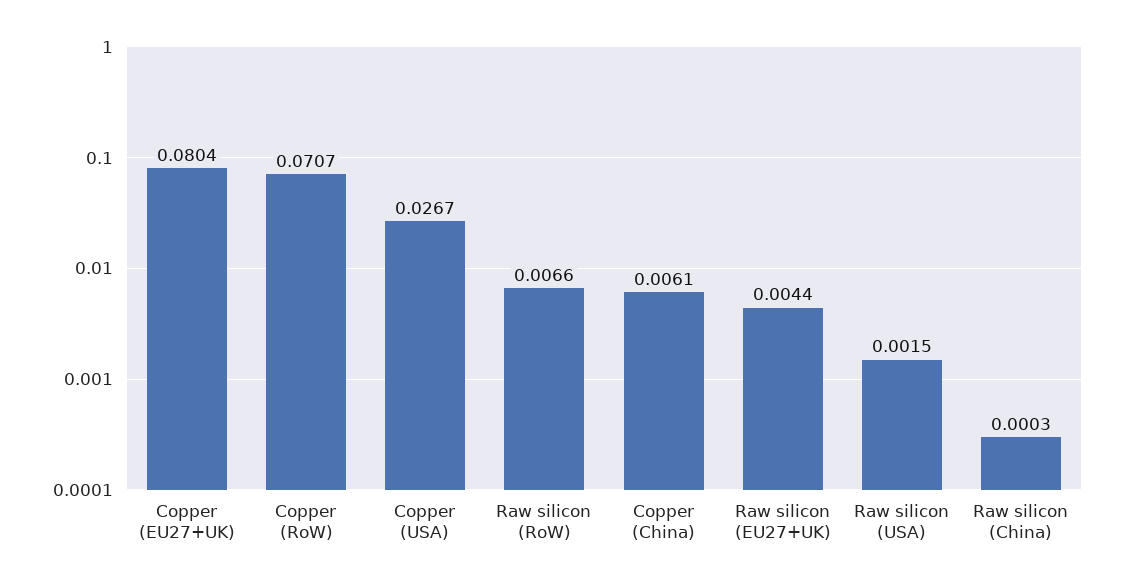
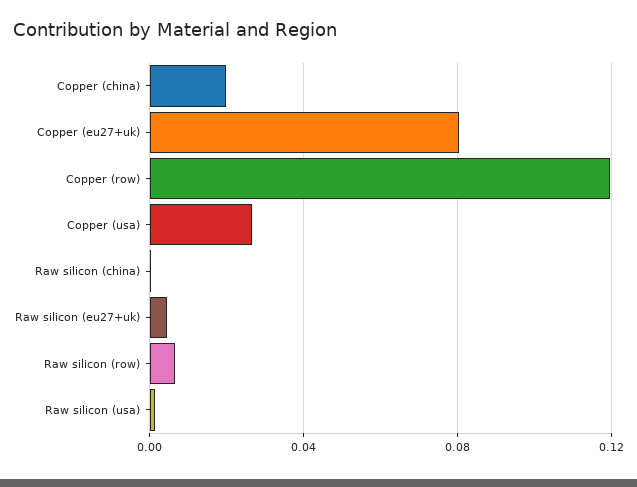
Copper (RoW): 0.0707 -> 0.12
Copper (China): 0.0061 -> 0.02

